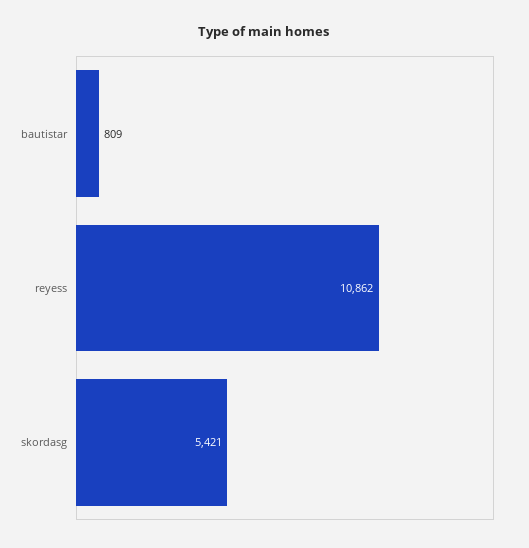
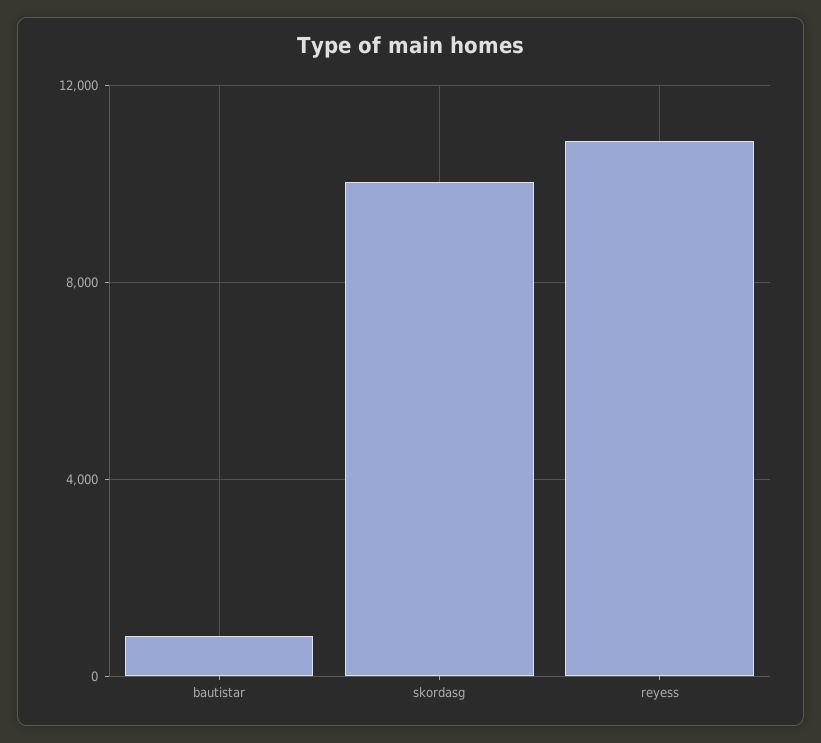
skordasg: 5421 -> 10000

